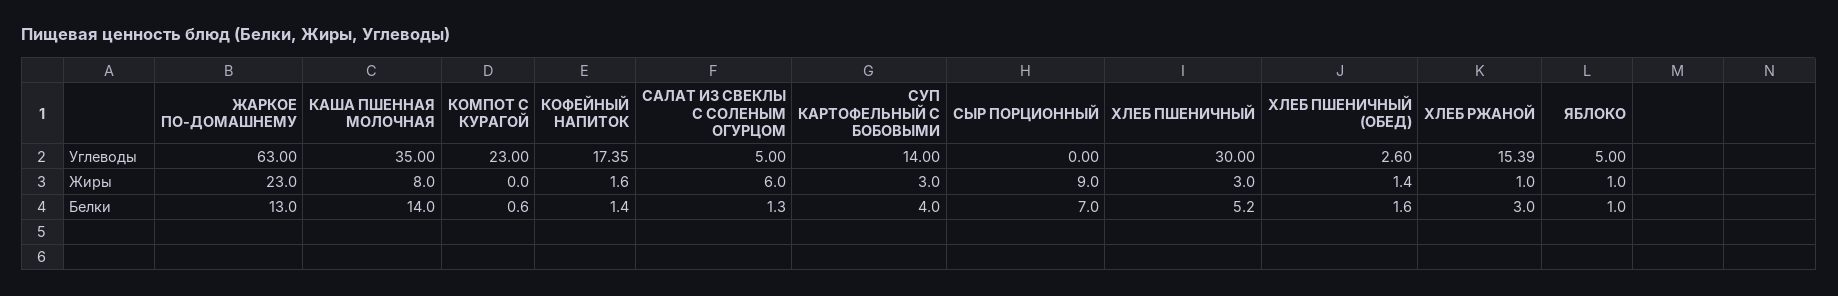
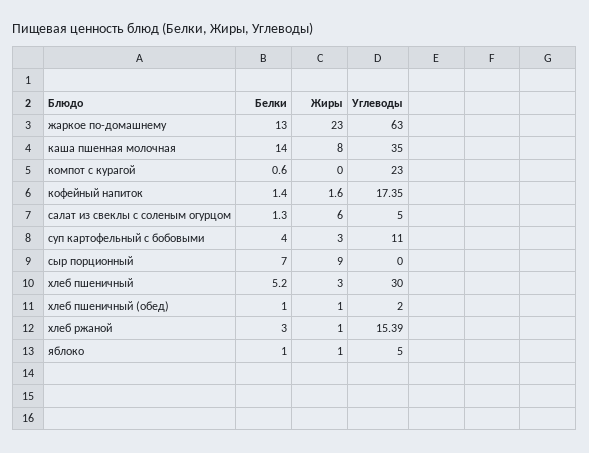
СУП КАРТОФЕЛЬНЫЙ С БОБОВЫМИ, Углеводы: 14 -> 11
ХЛЕБ ПШЕНИЧНЫЙ (ОБЕД), Углеводы: 2.6 -> 2
ХЛЕБ ПШЕНИЧНЫЙ (ОБЕД), Жиры: 1.4 -> 1
ХЛЕБ ПШЕНИЧНЫЙ (ОБЕД), Белки: 1.6 -> 1

